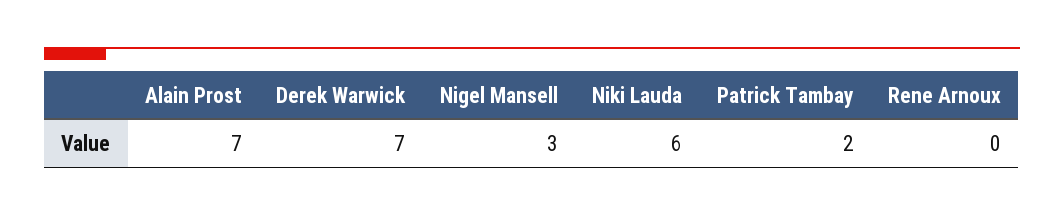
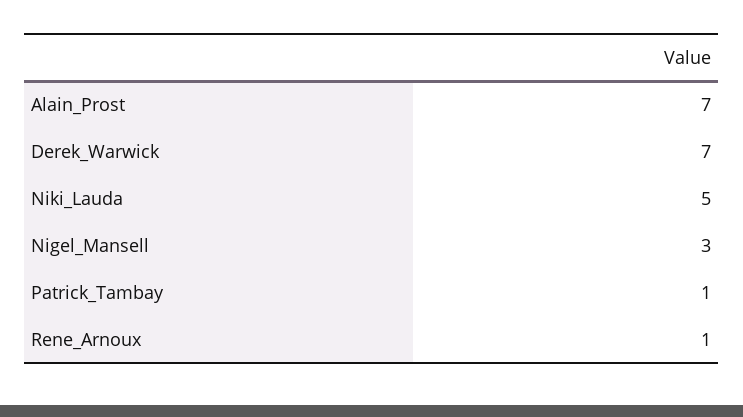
Niki Lauda: 6 -> 5
Patrick Tambay: 2 -> 1
Rene Arnoux: 0 -> 1

